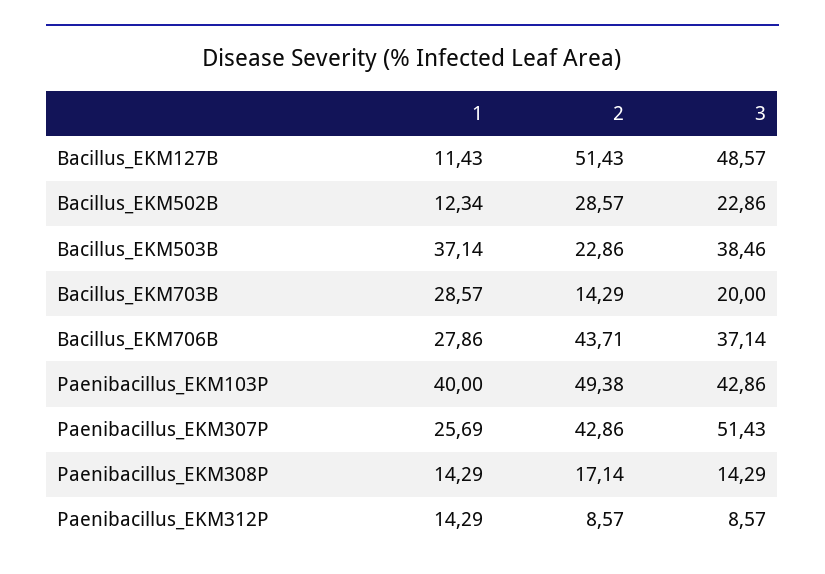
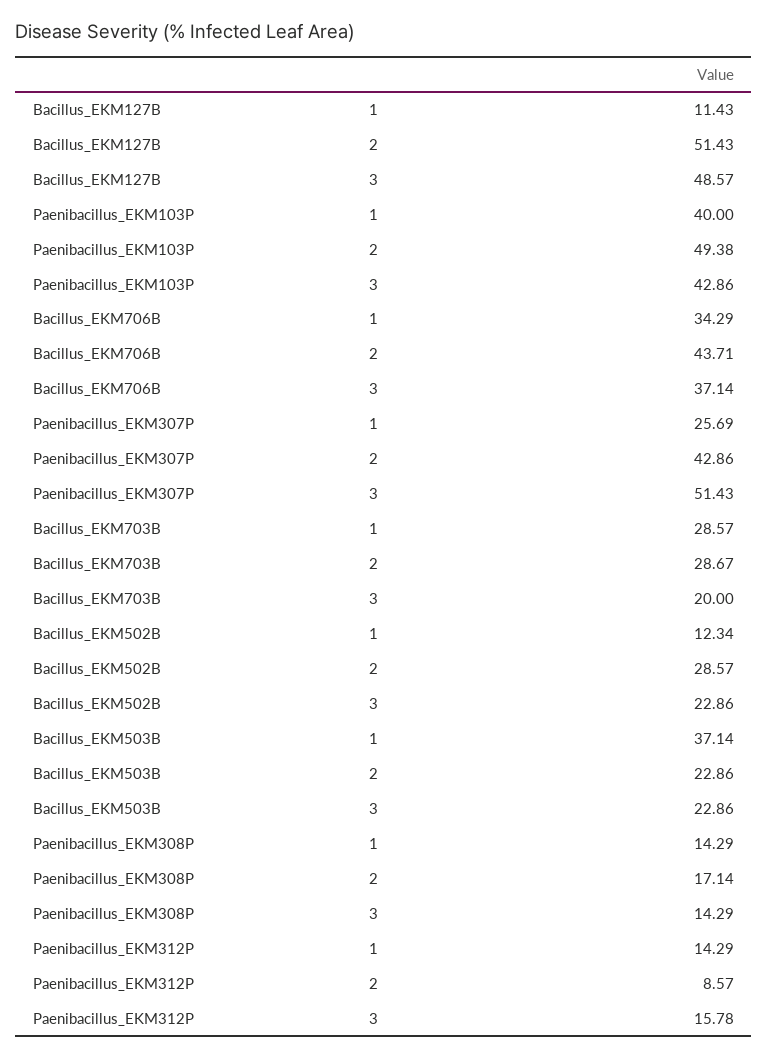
3, Bacillus_EKM503B: 38.46 -> 22.86
2, Bacillus_EKM703B: 14.29 -> 28.67
1, Bacillus_EKM706B: 27.86 -> 34.29
3, Paenibacillus_EKM312P: 8.57 -> 15.78

